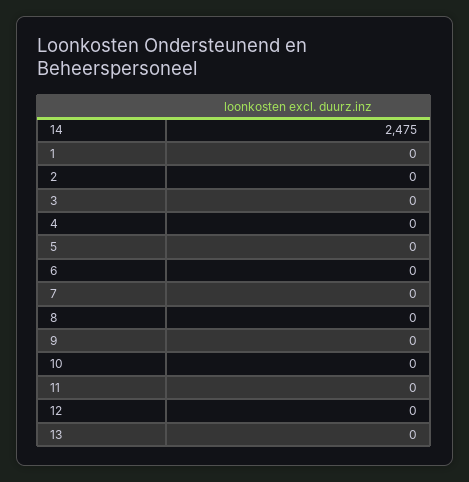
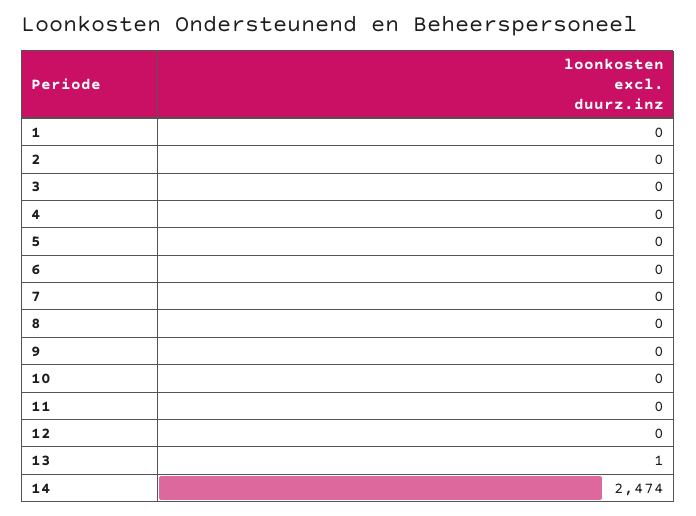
14: 2475 -> 2474
13: 0 -> 1

